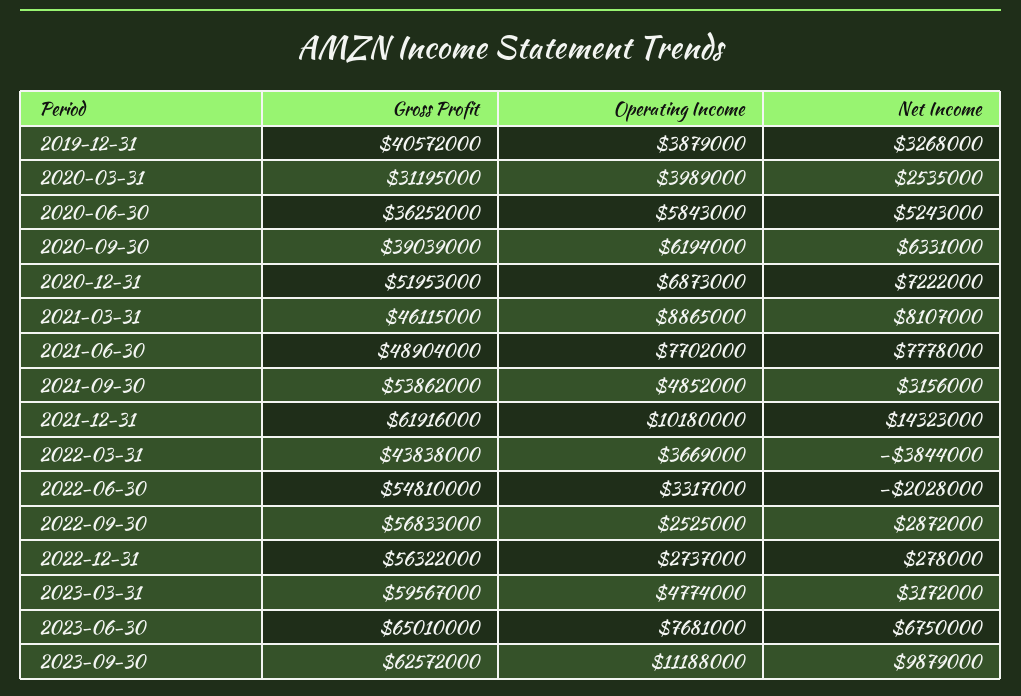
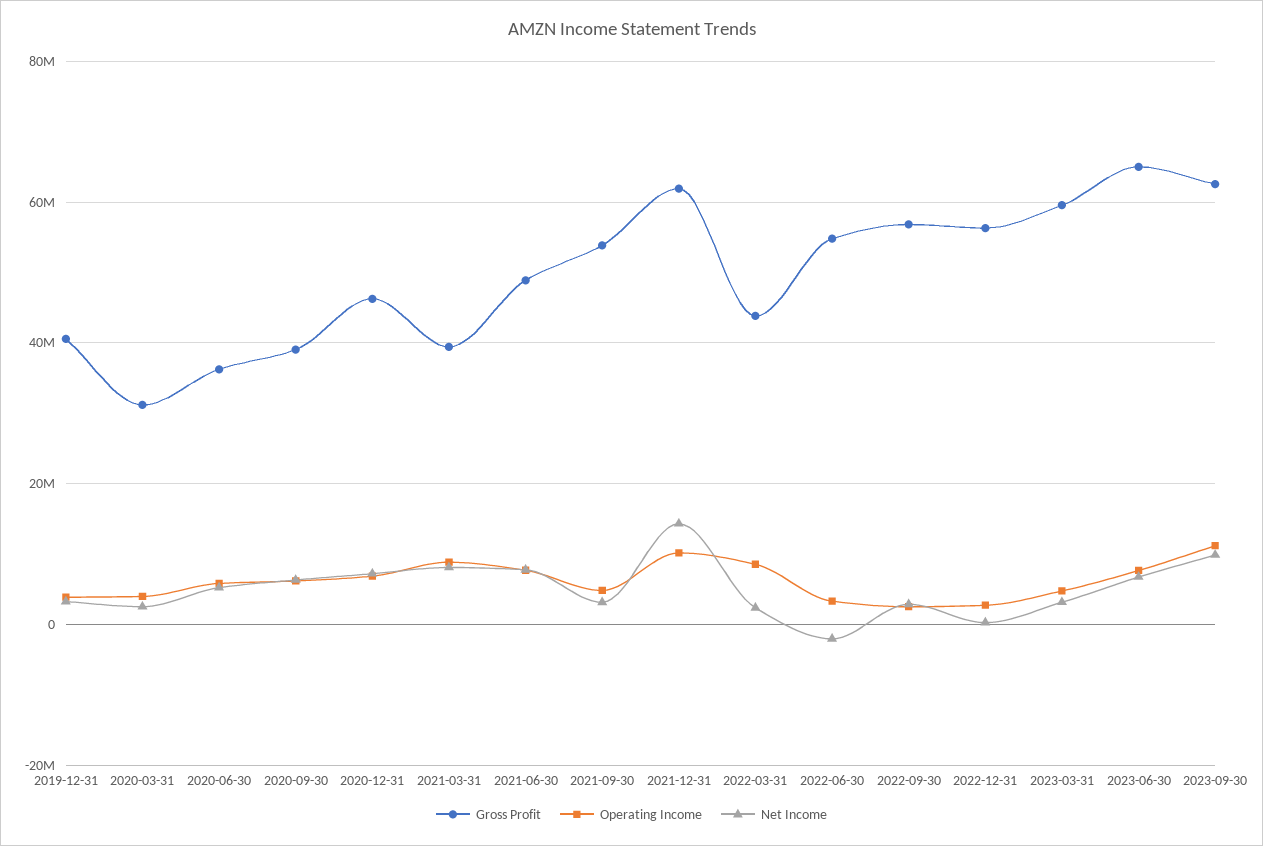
Gross Profit, 2020-12-31: 51953000 -> 46000000
Gross Profit, 2021-03-31: 46115000 -> 40000000
Operating Income, 2022-03-31: 3669000 -> 8000000
Net Income, 2022-03-31: -3844000 -> 2000000

